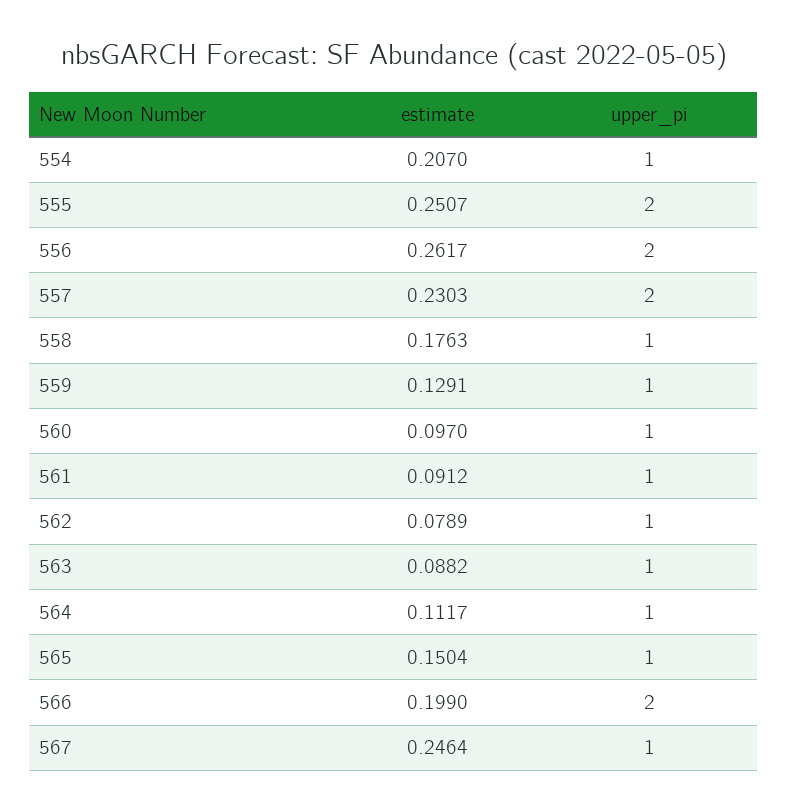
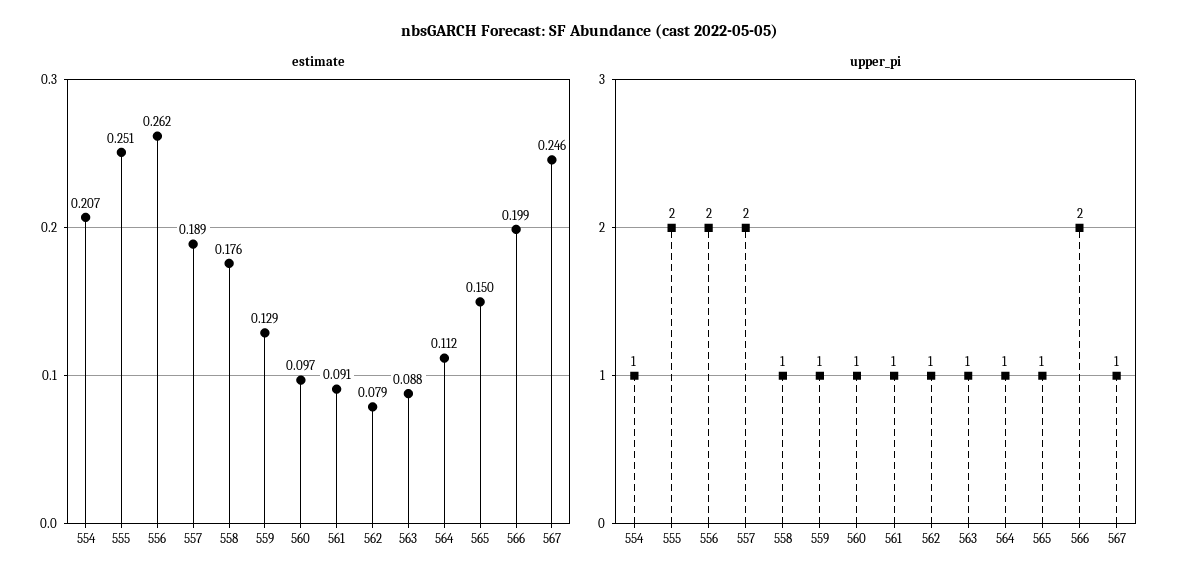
estimate, 557: 0.2303 -> 0.189

